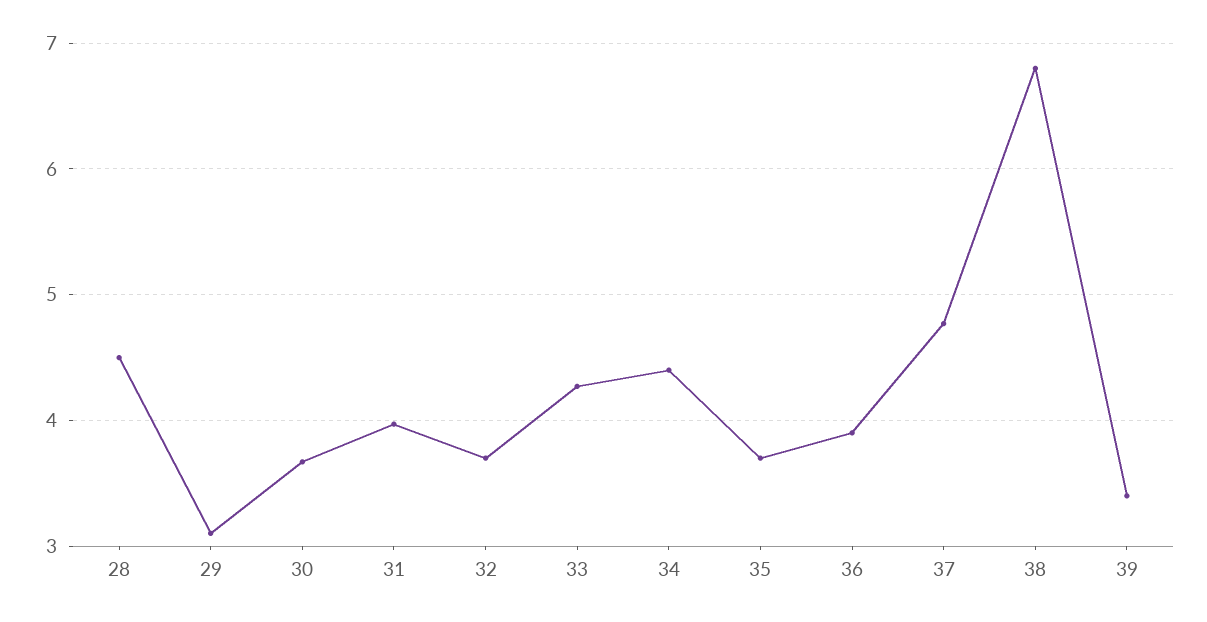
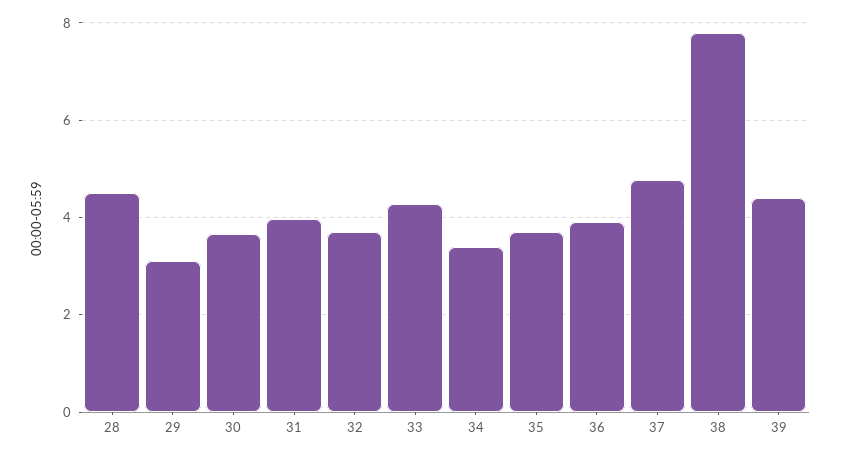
34: 4.4 -> 3.4
38: 6.8 -> 7.8
39: 3.4 -> 4.4

